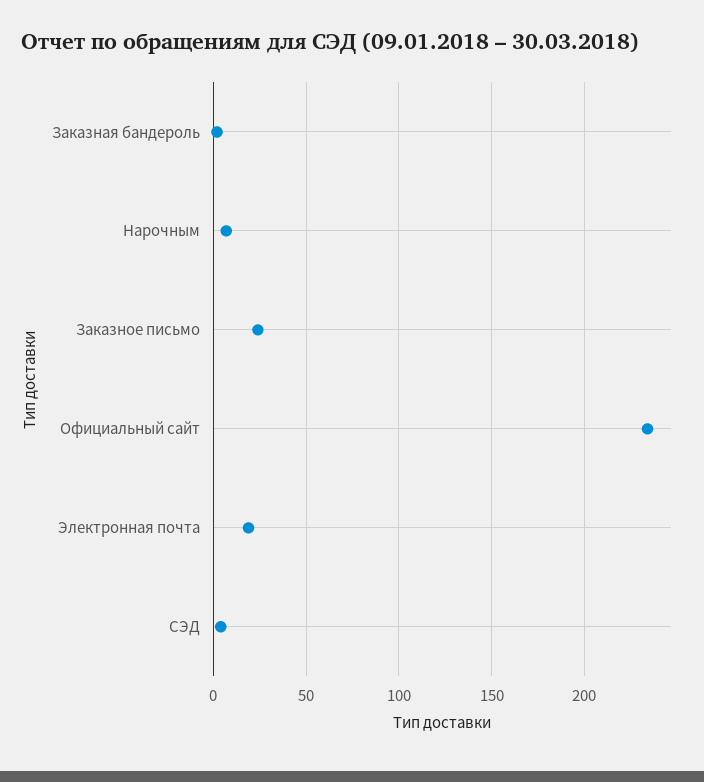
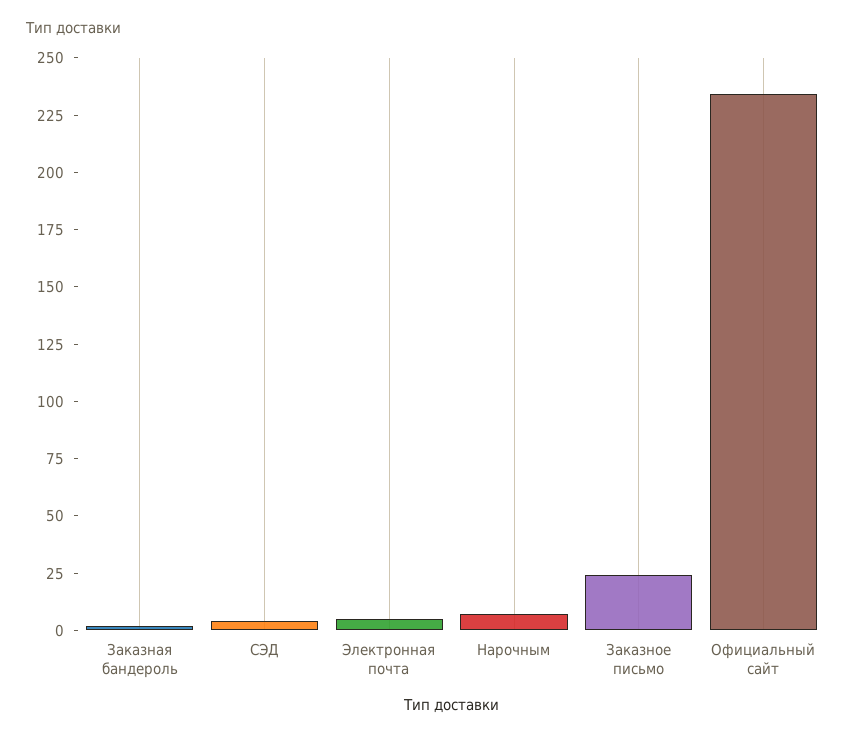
Электронная почта: 20 -> 5

